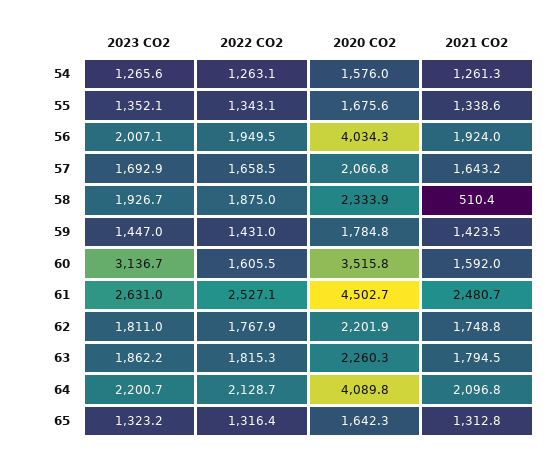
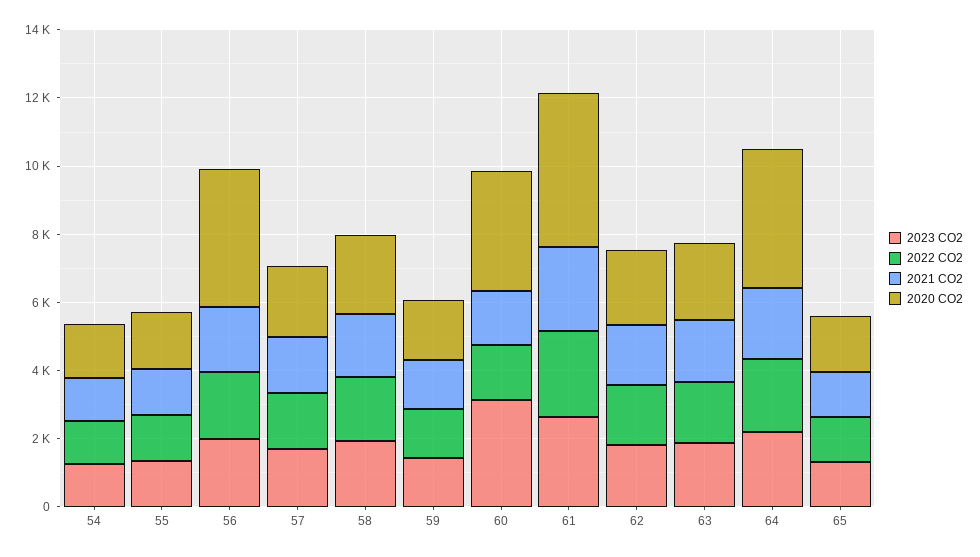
2021 CO2, 58: 510.4 -> 2000

